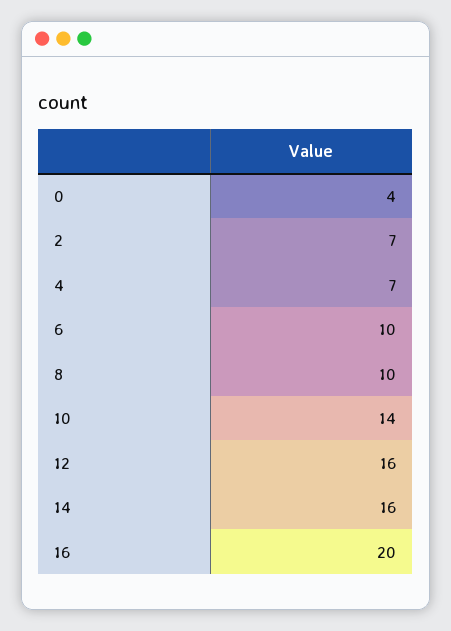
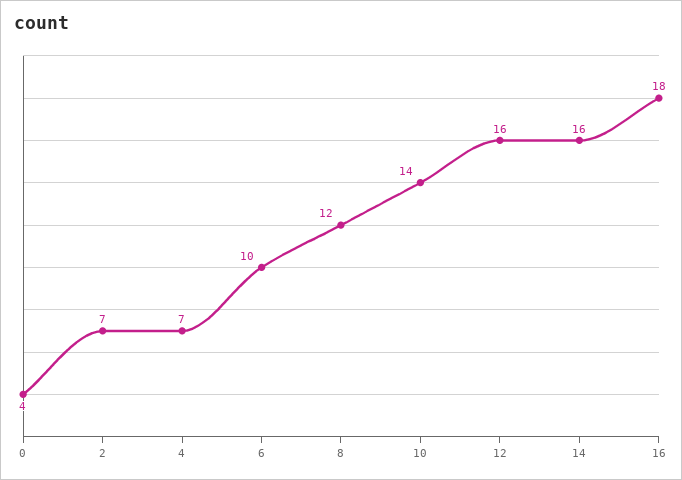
8: 10 -> 12
16: 20 -> 18

